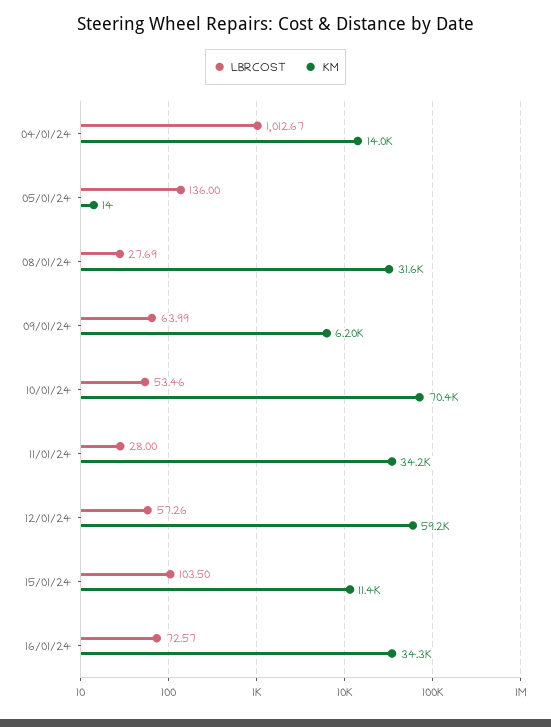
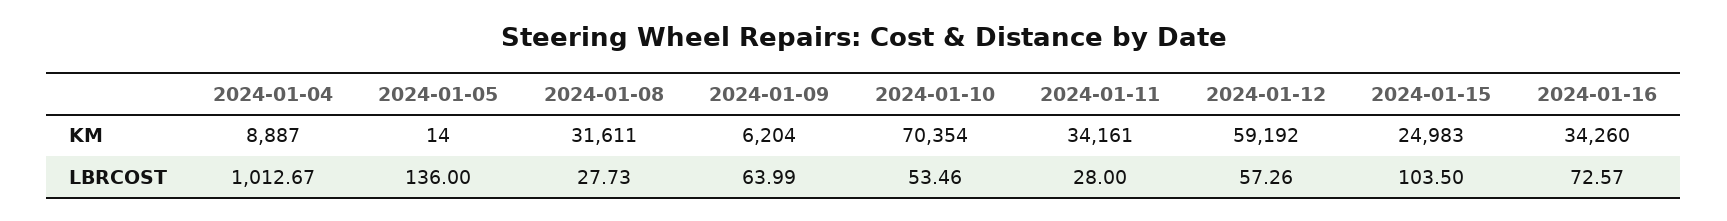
KM, 04/01/24: 14000 -> 8887
LBRCOST, 08/01/24: 27.69 -> 27.73
KM, 15/01/24: 11400 -> 24983

